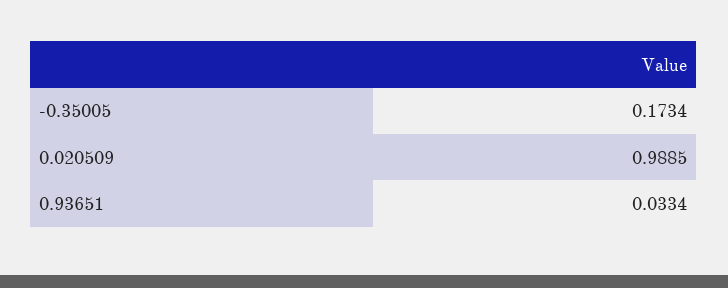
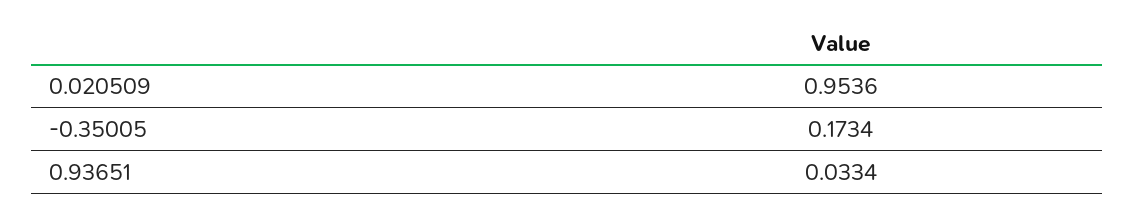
0.020509: 0.9885 -> 0.9536

